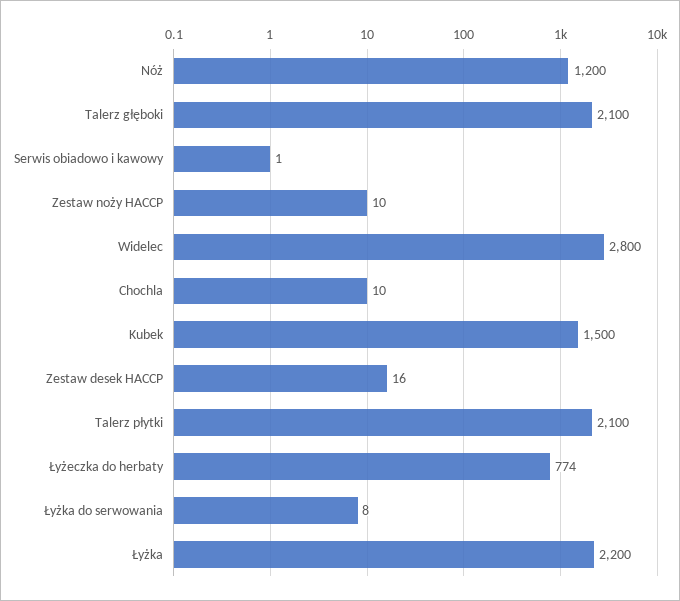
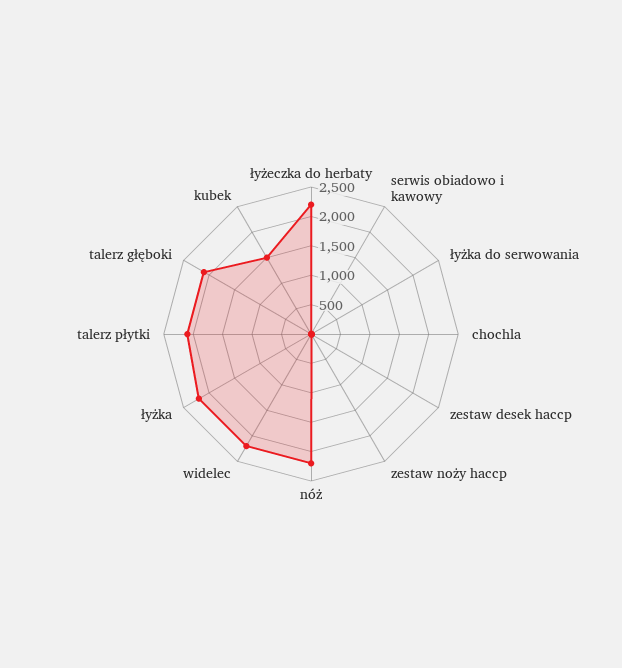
Nóż: 1200 -> 2250
Widelec: 2800 -> 2250
Łyżeczka do herbaty: 774 -> 2250

